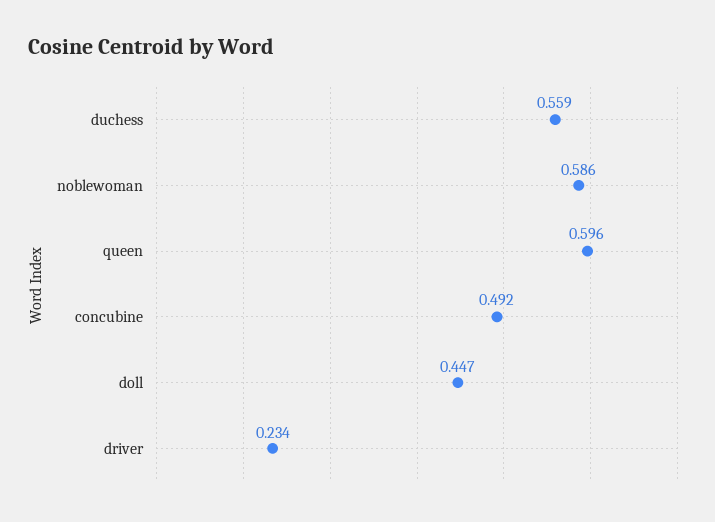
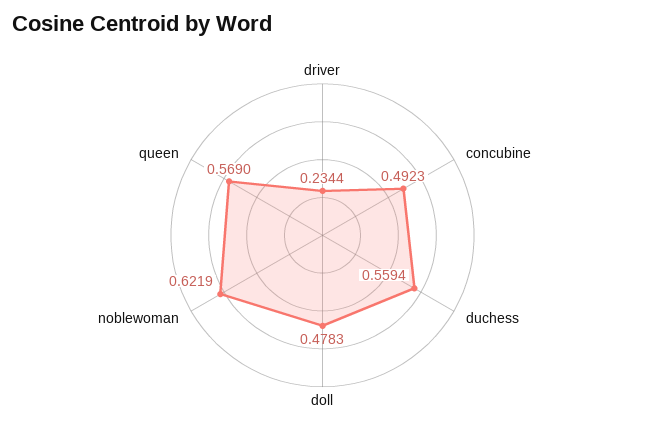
noblewoman: 0.586 -> 0.6219
queen: 0.596 -> 0.569
doll: 0.447 -> 0.4783

